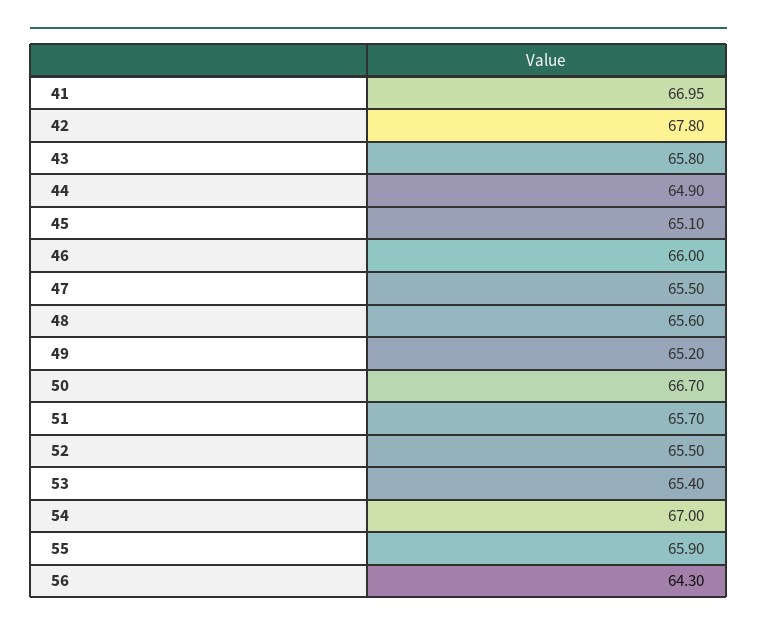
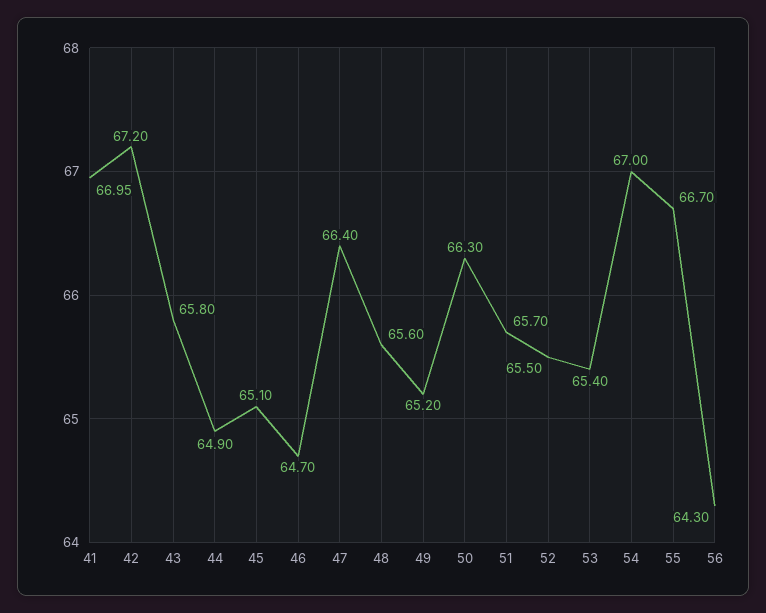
42: 67.8 -> 67.2
46: 66 -> 64.7
47: 65.5 -> 66.4
50: 66.7 -> 66.3
55: 65.9 -> 66.7

